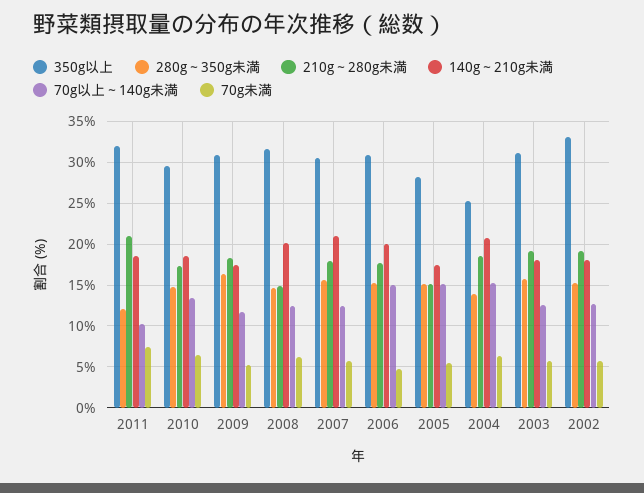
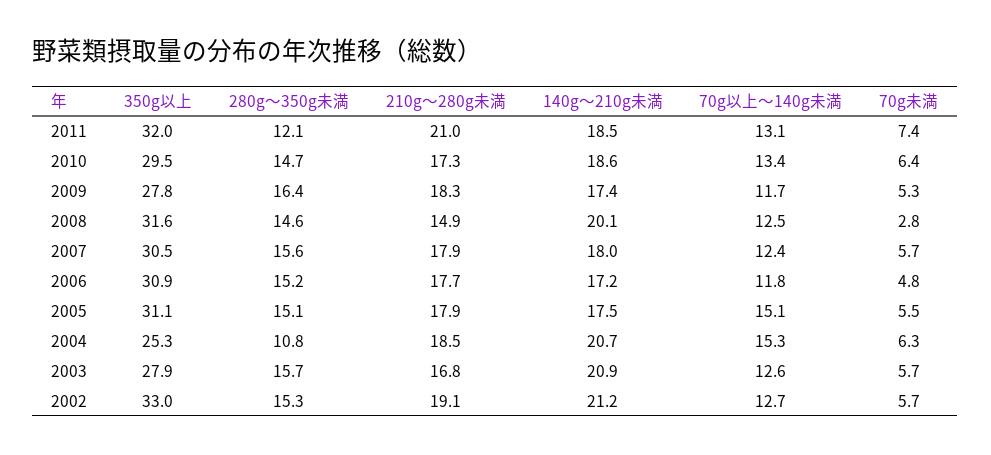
70g以上～140g未満, 2011: 10 -> 13.1
350g以上, 2009: 31 -> 27.8
70g未満, 2008: 6 -> 2.8
140g～210g未満, 2007: 21 -> 18
140g～210g未満, 2006: 20 -> 17.2
70g以上～140g未満, 2006: 15 -> 11.8
350g以上, 2005: 28 -> 31.1
210g～280g未満, 2005: 15 -> 17.9
280g～350g未満, 2004: 14 -> 10.8
350g以上, 2003: 31 -> 27.9
210g～280g未満, 2003: 19 -> 16.8
140g～210g未満, 2003: 18 -> 20.9
140g～210g未満, 2002: 18 -> 21.2

